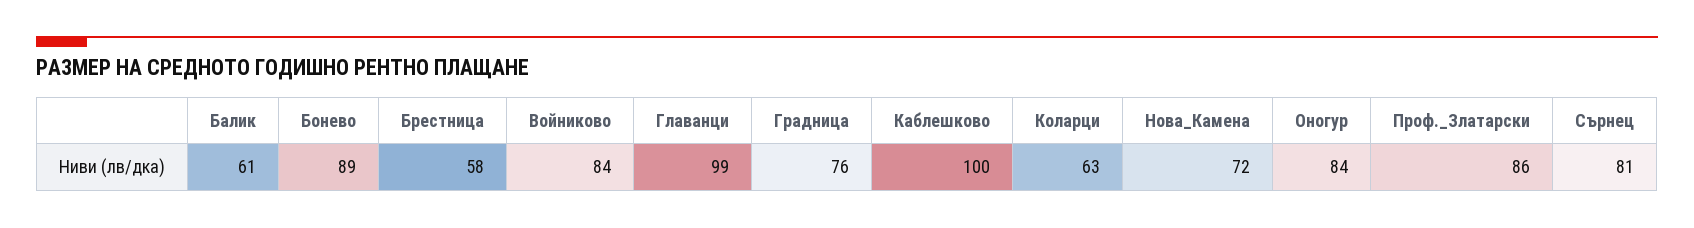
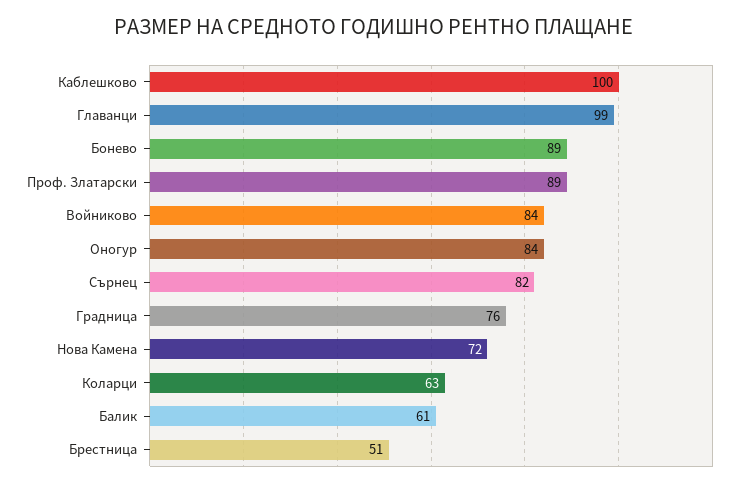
Брестница: 58 -> 51
Проф._Златарски: 86 -> 89
Сърнец: 81 -> 82

